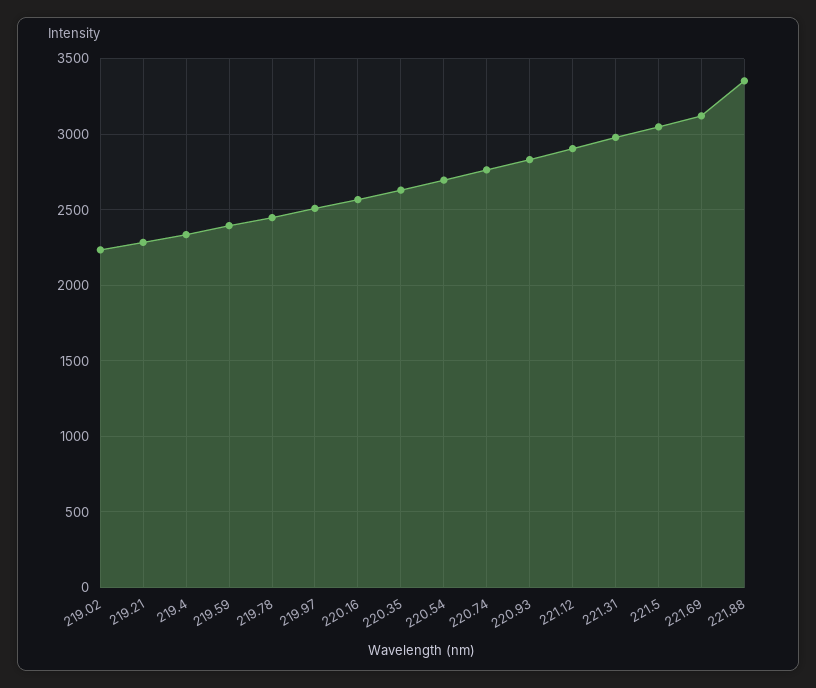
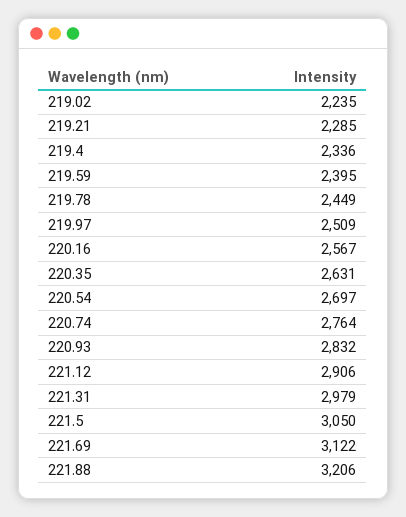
221.88: 3350 -> 3206

